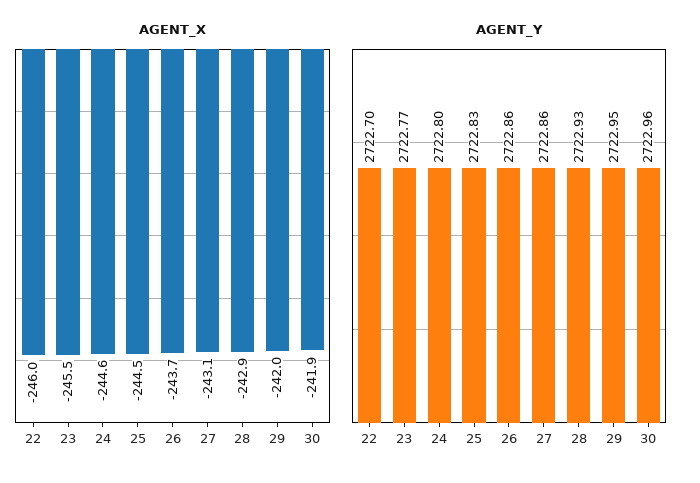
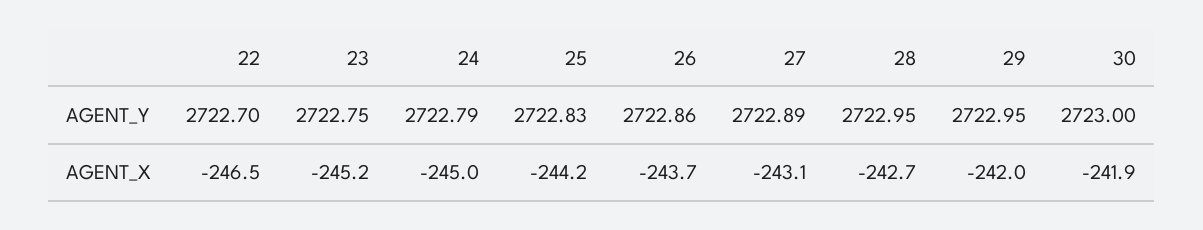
AGENT_X, 22: -246 -> -246.5
AGENT_X, 23: -245.5 -> -245.2
AGENT_X, 24: -244.6 -> -245
AGENT_X, 25: -244.5 -> -244.2
AGENT_X, 28: -242.9 -> -242.7
AGENT_Y, 23: 2722.77 -> 2722.75
AGENT_Y, 24: 2722.8 -> 2722.79
AGENT_Y, 27: 2722.86 -> 2722.89
AGENT_Y, 28: 2722.93 -> 2722.95
AGENT_Y, 30: 2722.96 -> 2723

